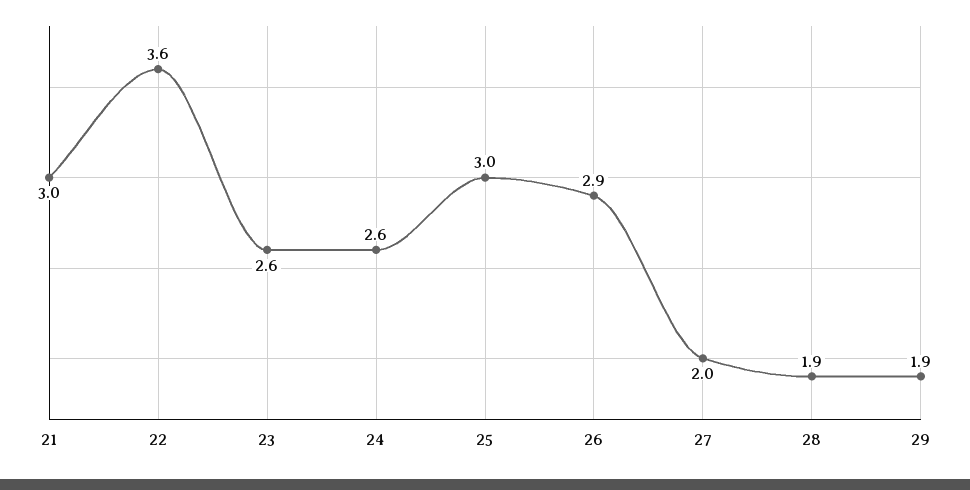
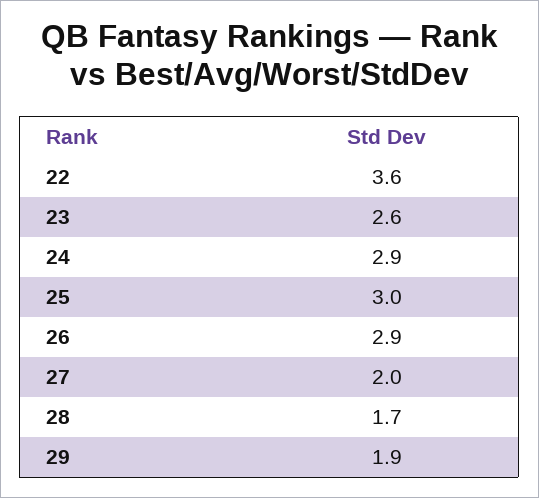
21: 3 -> none
24: 2.6 -> 2.9
28: 1.9 -> 1.7

